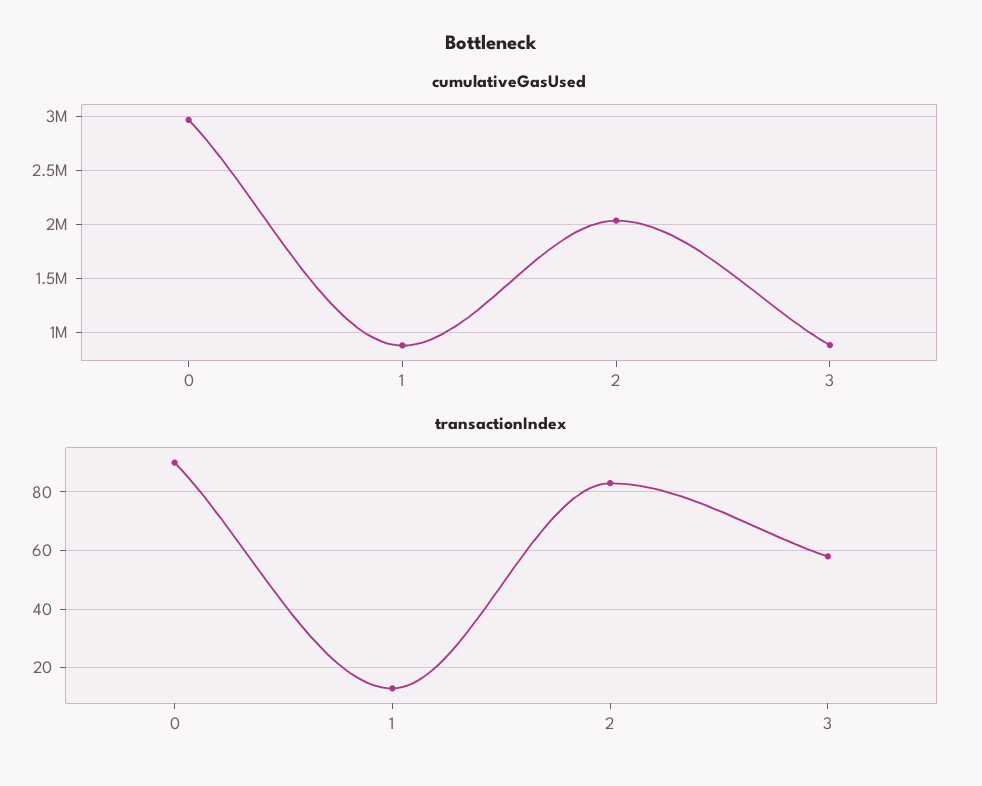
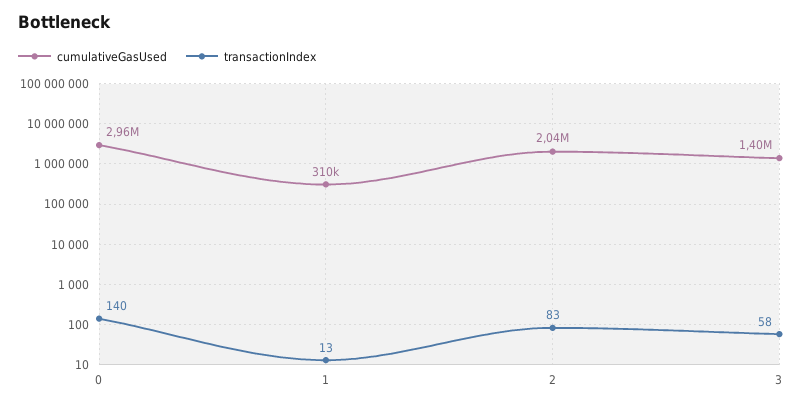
cumulativeGasUsed, 1: 900000 -> 310000
cumulativeGasUsed, 3: 900000 -> 1400000
transactionIndex, 0: 90 -> 140

